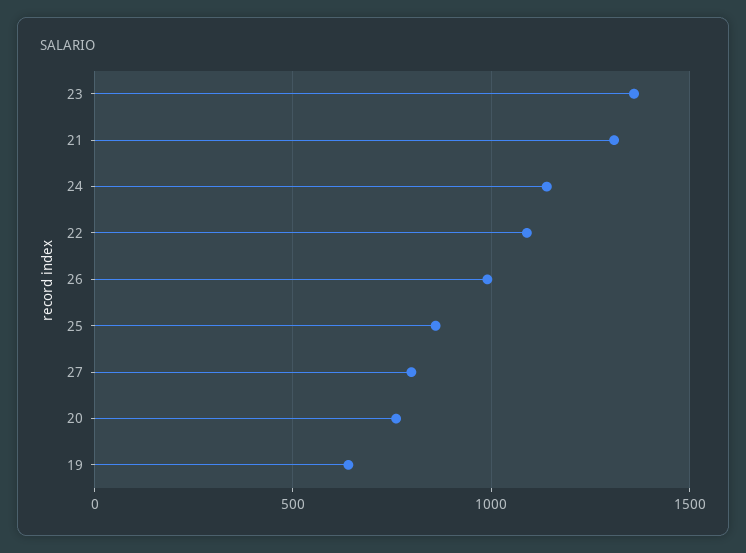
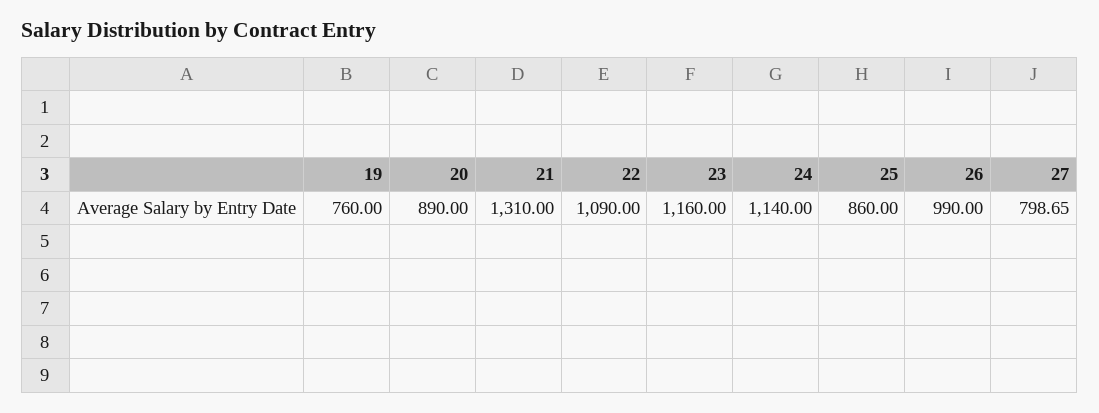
23: 1350 -> 1160
20: 750 -> 890
19: 650 -> 760

